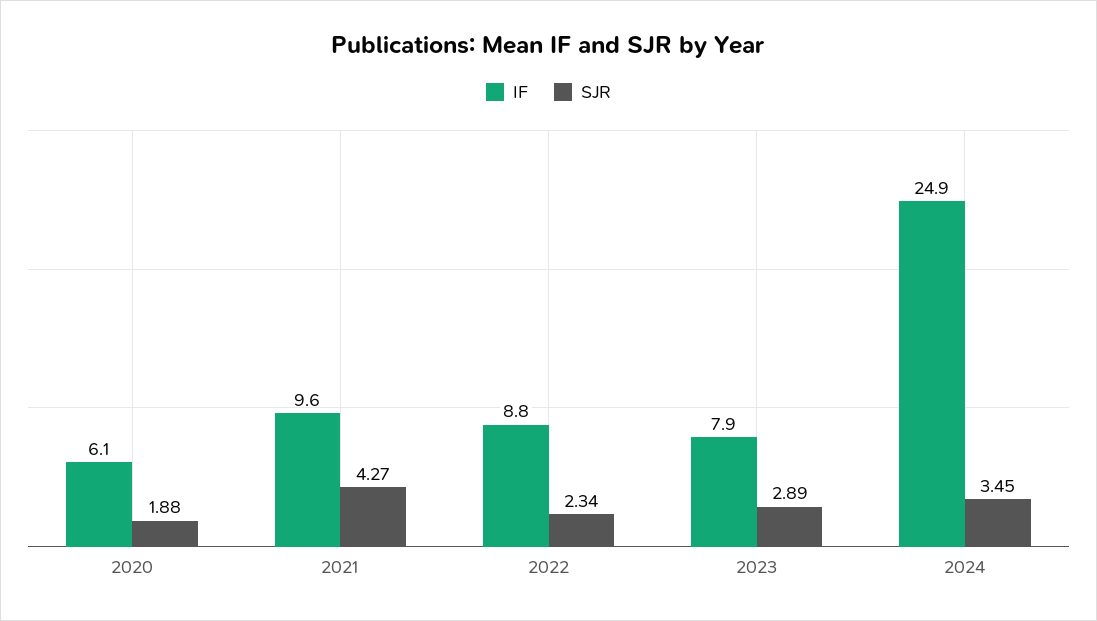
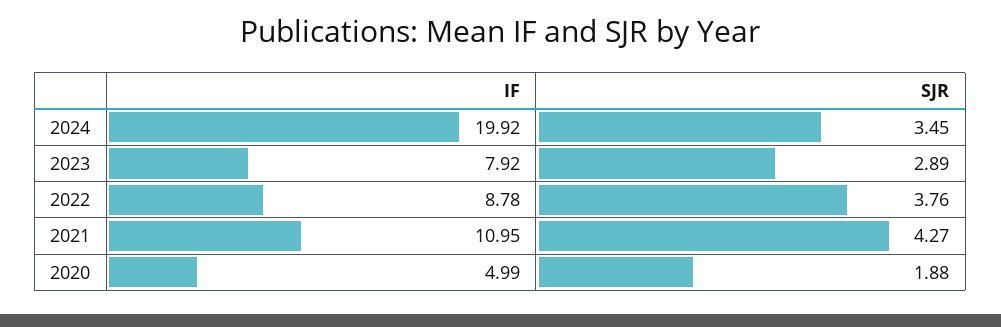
IF, 2020: 6.1 -> 4.99
IF, 2021: 9.6 -> 10.95
SJR, 2022: 2.34 -> 3.76
IF, 2024: 24.9 -> 19.92

